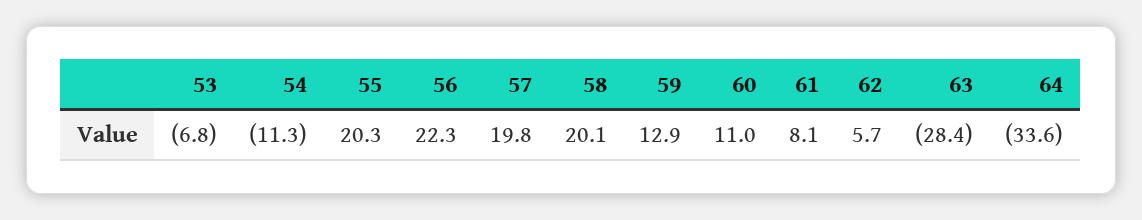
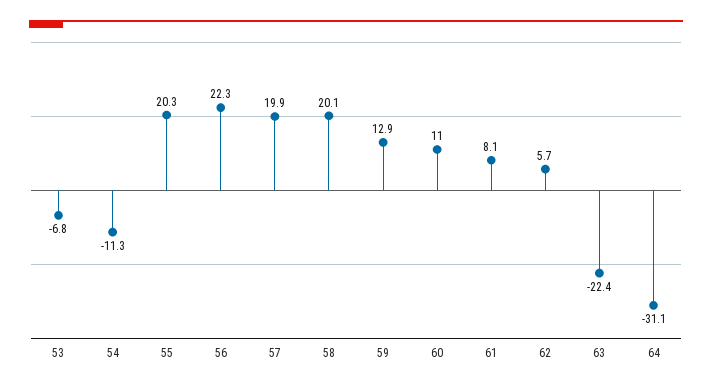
57: 19.8 -> 19.9
63: -28.4 -> -22.4
64: -33.6 -> -31.1

